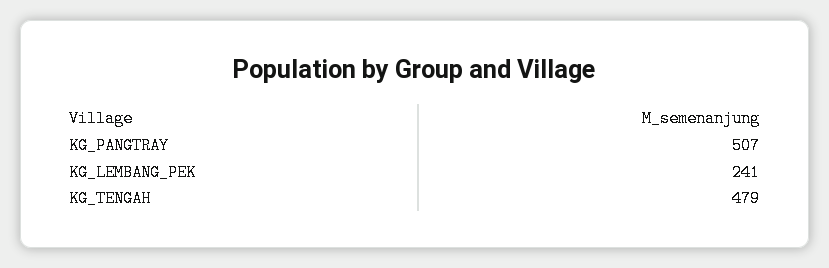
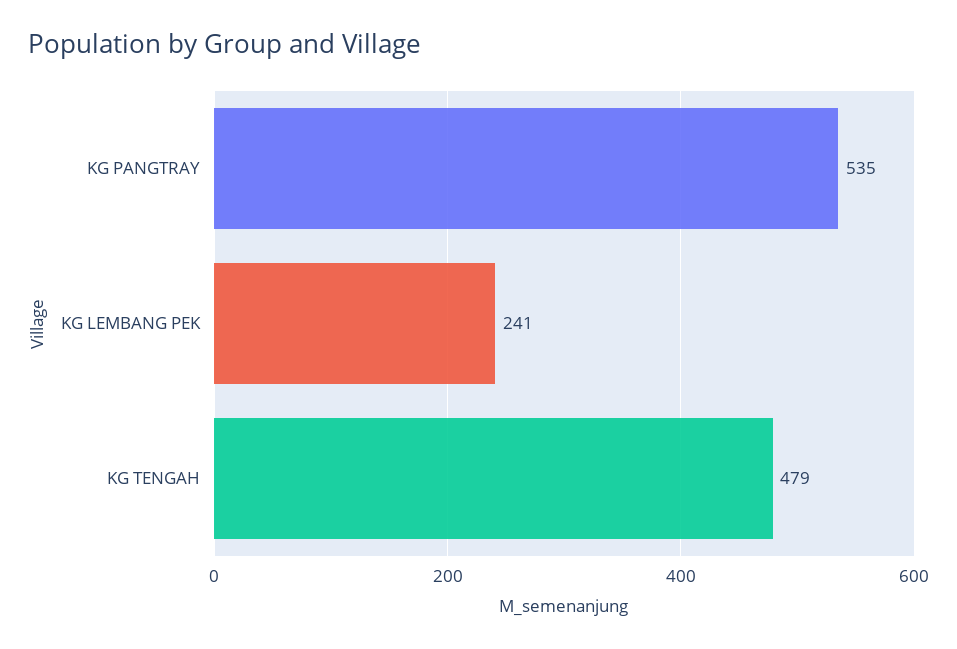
KG_PANGTRAY: 507 -> 535

